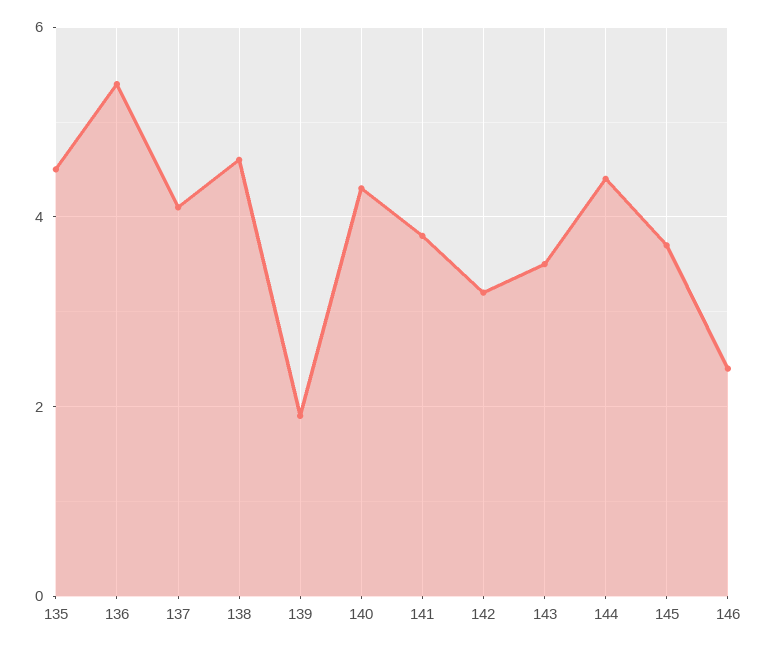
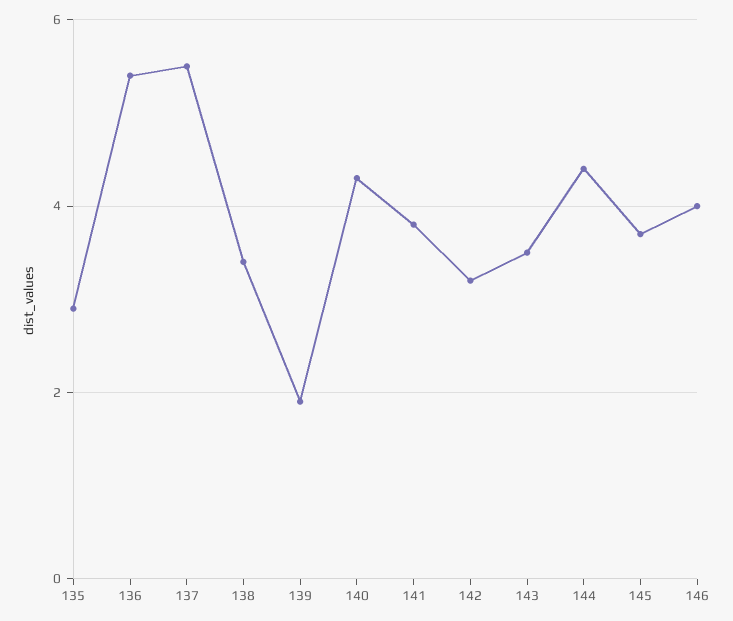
135: 4.5 -> 3
137: 4 -> 5.5
138: 4.5 -> 3.5
146: 2.5 -> 4

